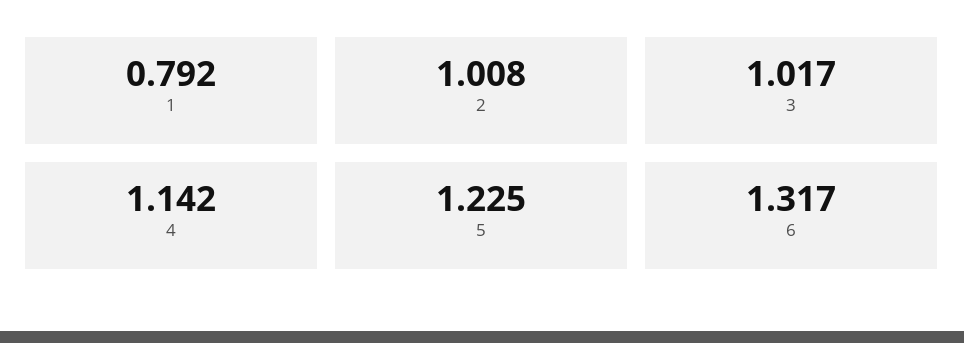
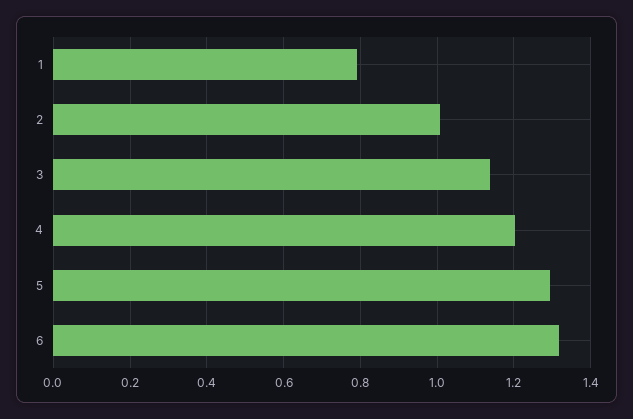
3: 1.017 -> 1.14
4: 1.142 -> 1.2
5: 1.225 -> 1.3

